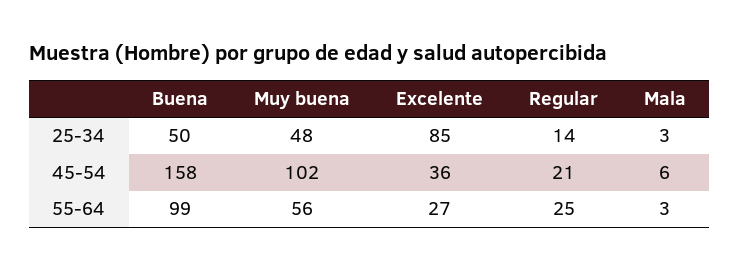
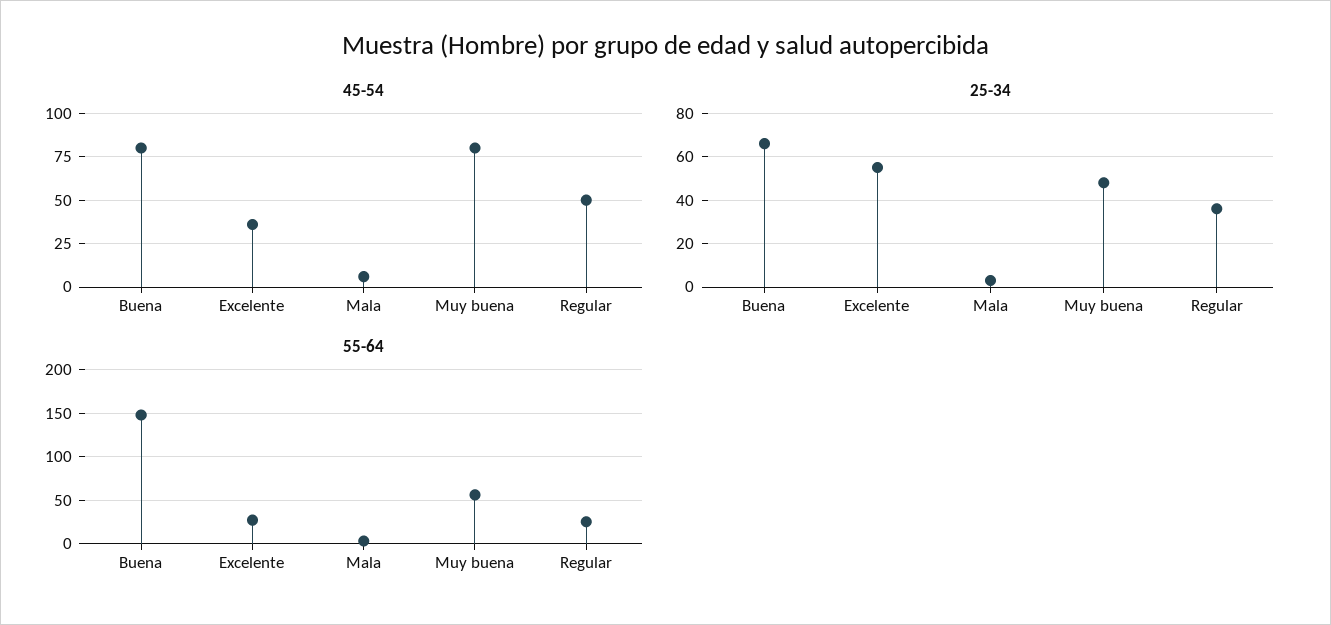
25-34, Buena: 50 -> 65
25-34, Excelente: 85 -> 55
25-34, Regular: 14 -> 35
45-54, Buena: 158 -> 80
45-54, Muy buena: 102 -> 80
45-54, Regular: 21 -> 50
55-64, Buena: 99 -> 150

